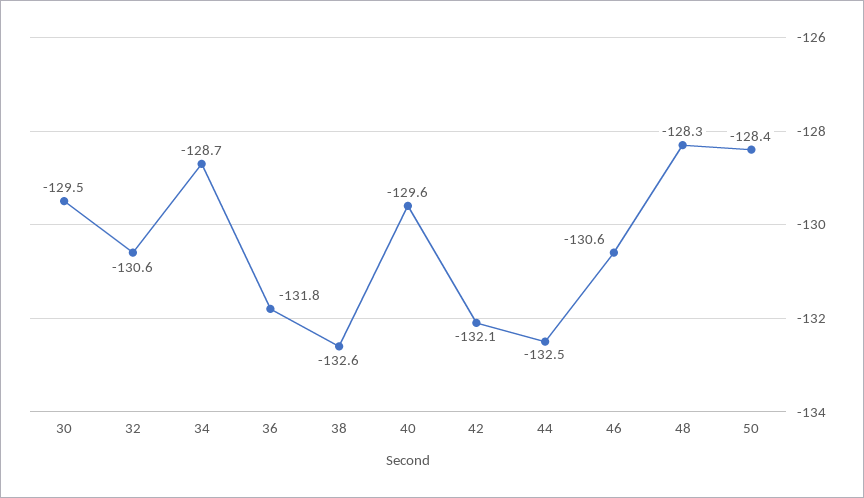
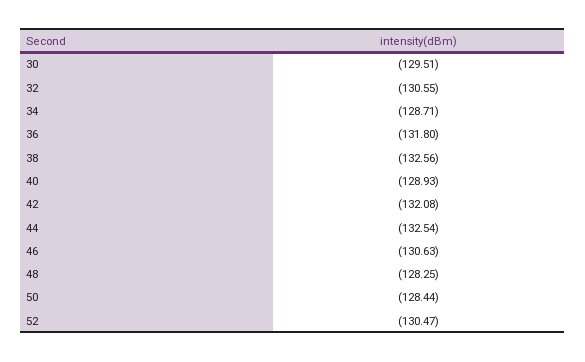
40: -129.6 -> -128.93
52: none -> -130.47

